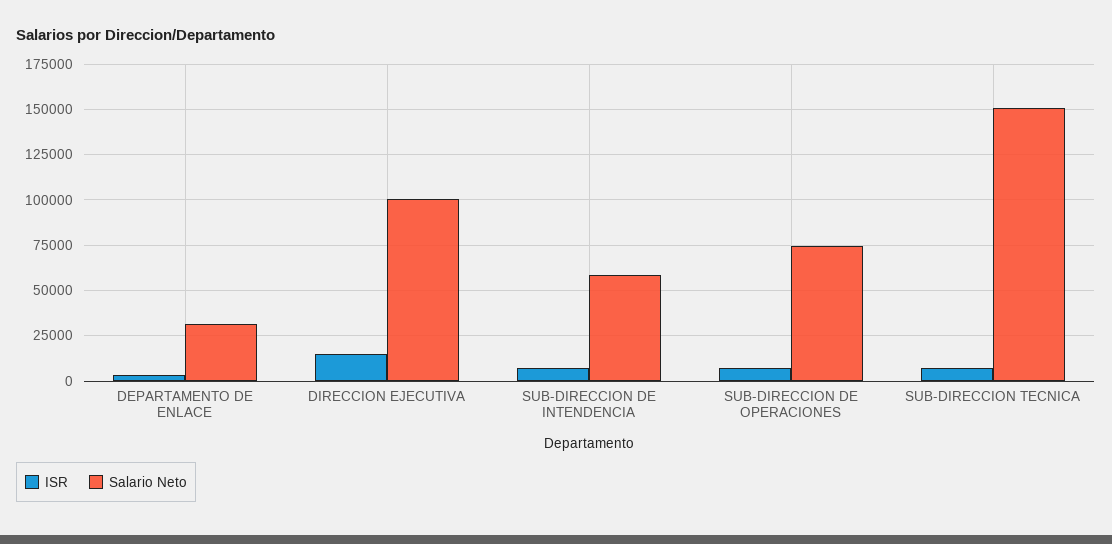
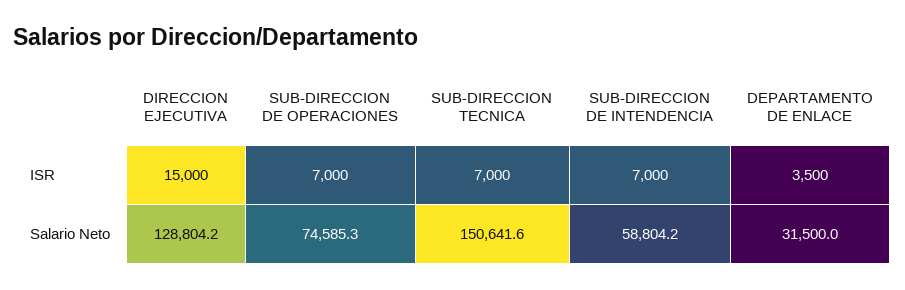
Salario Neto, DIRECCION EJECUTIVA: 100000 -> 128804.2

